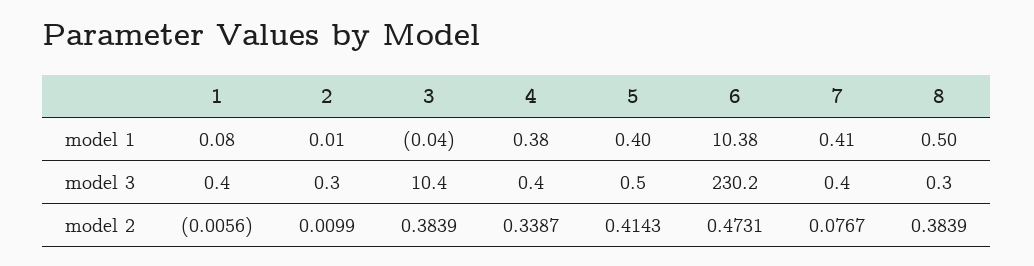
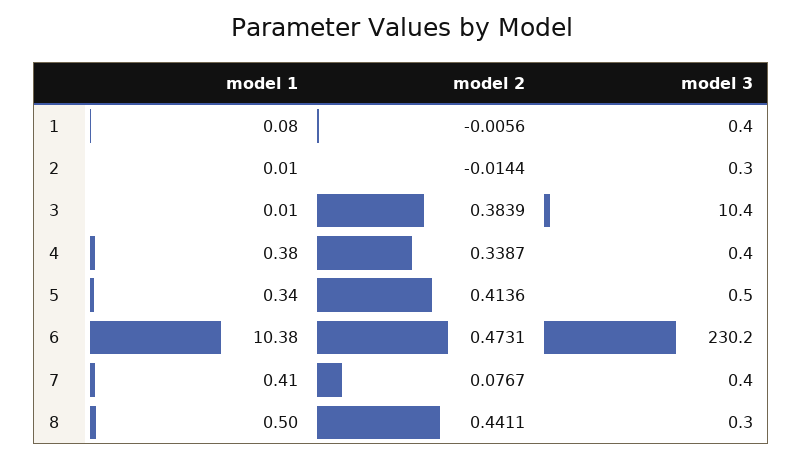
3, model 1: -0.04 -> 0.01
5, model 1: 0.4 -> 0.34
2, model 2: 0.0099 -> -0.0144
5, model 2: 0.4143 -> 0.4136
8, model 2: 0.3839 -> 0.4411

